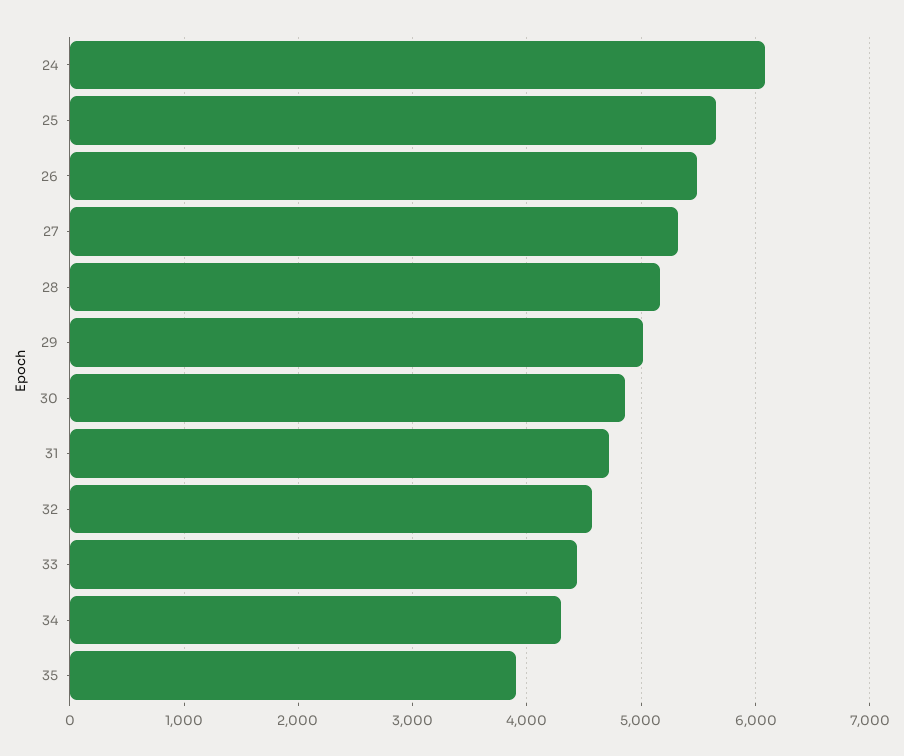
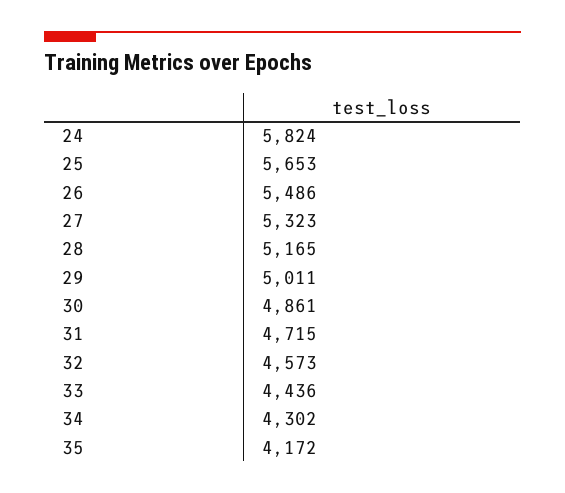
24: 6100 -> 5824
35: 3900 -> 4172

